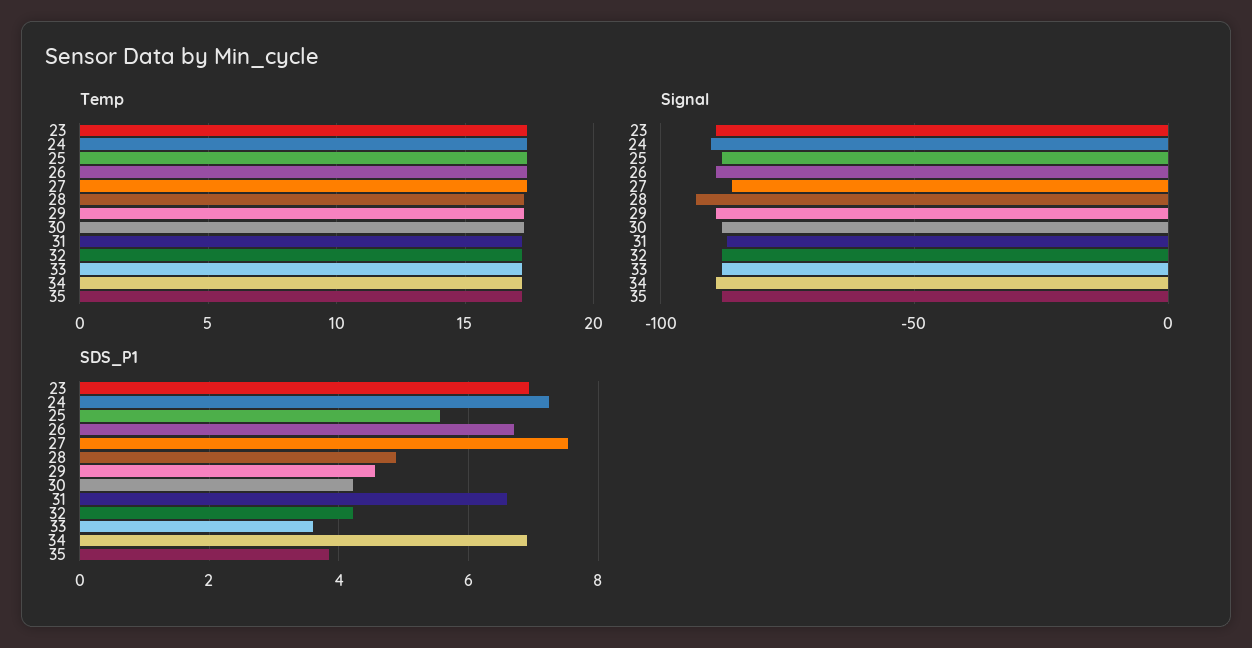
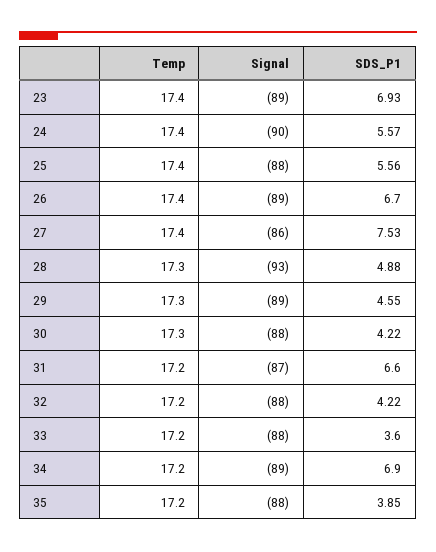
SDS_P1, 24: 7.2 -> 5.57

